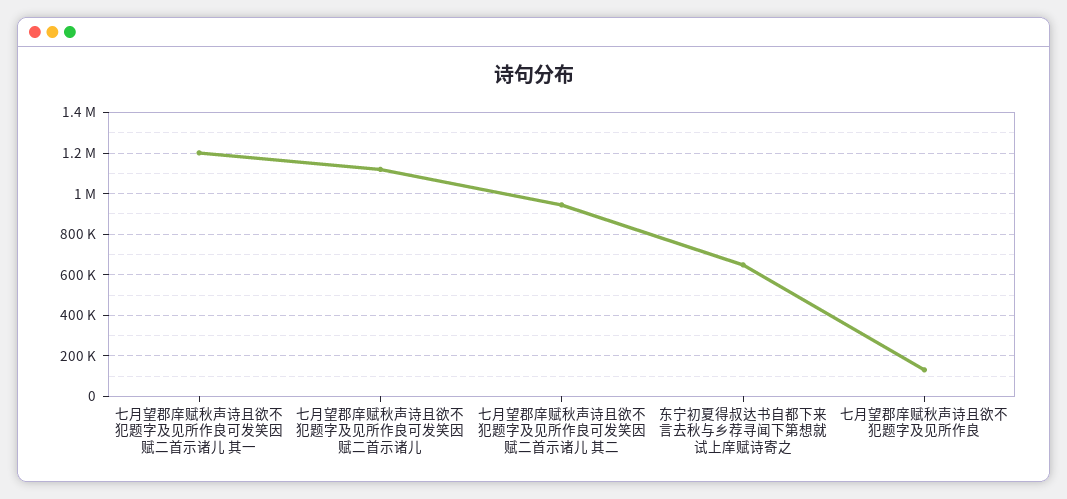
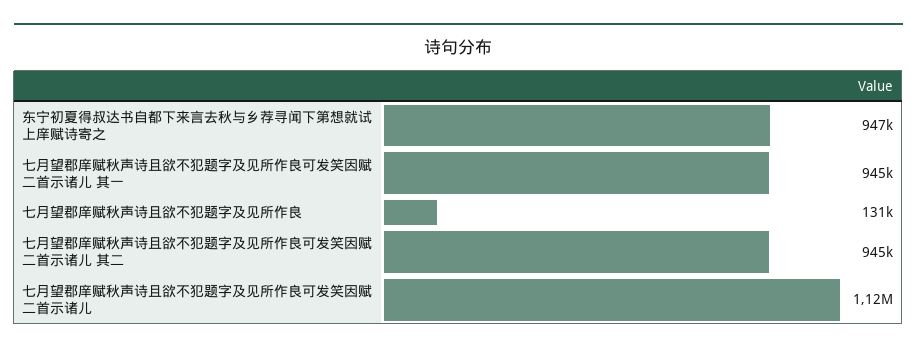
七月望郡庠赋秋声诗且欲不犯题字及见所作良可发笑因赋二首示诸儿 其一: 1200000 -> 945000
东宁初夏得叔达书自都下来言去秋与乡荐寻闻下第想就试上庠赋诗寄之: 650000 -> 947000

